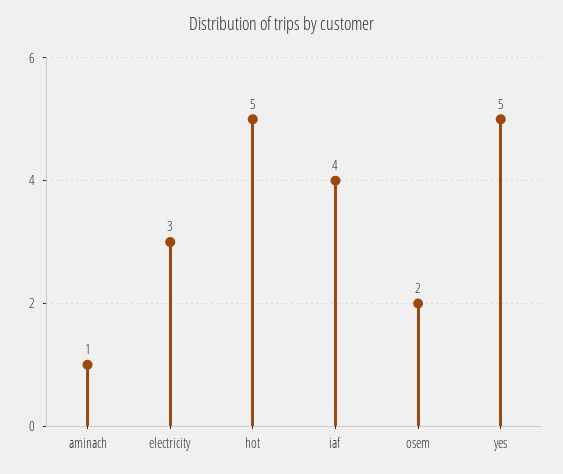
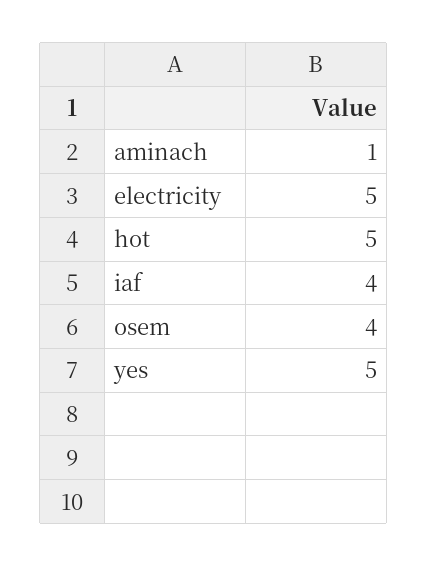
electricity: 3 -> 5
osem: 2 -> 4

